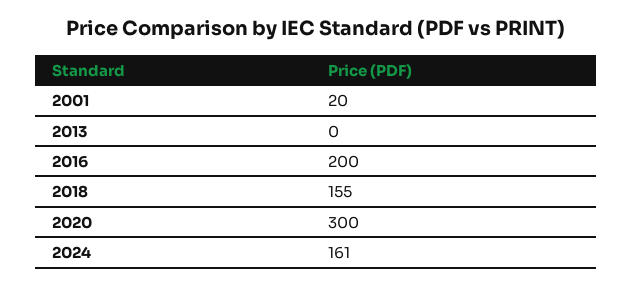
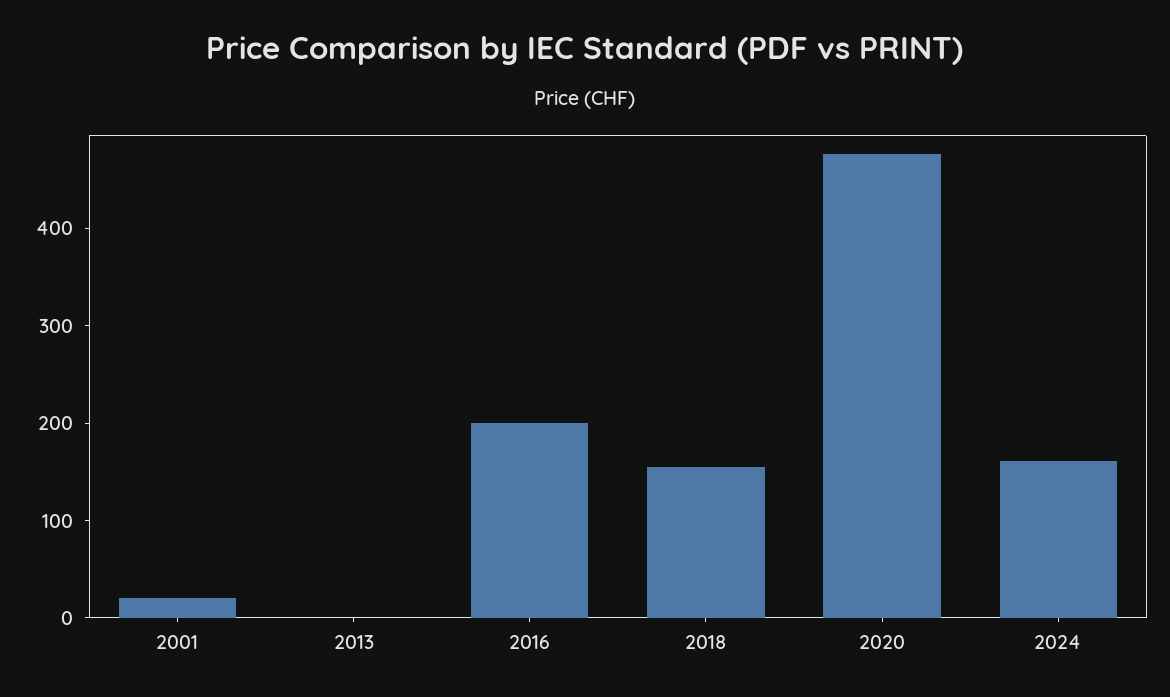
2020: 300 -> 480

